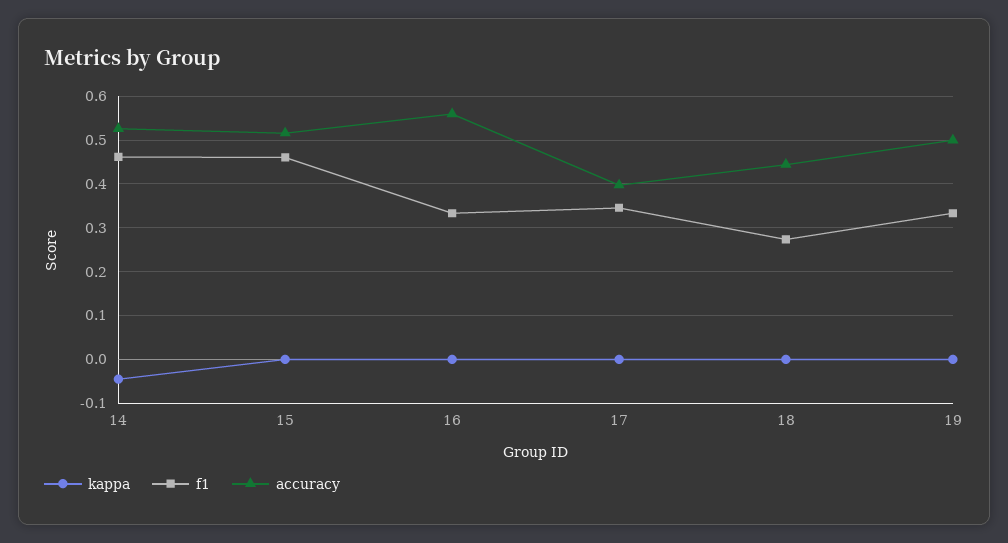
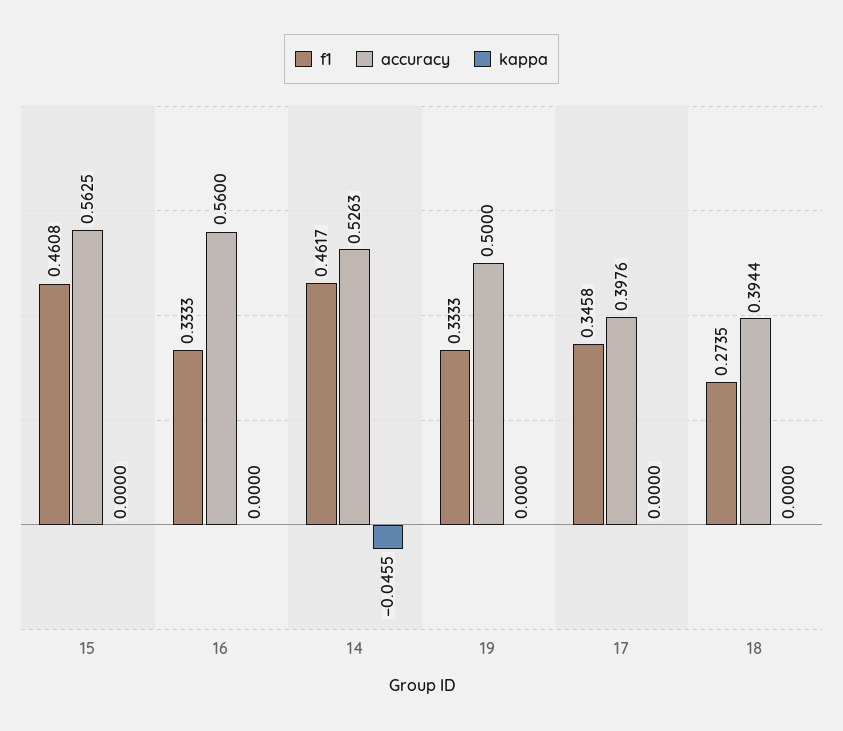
accuracy, 15: 0.52 -> 0.5625
accuracy, 18: 0.44 -> 0.3944

